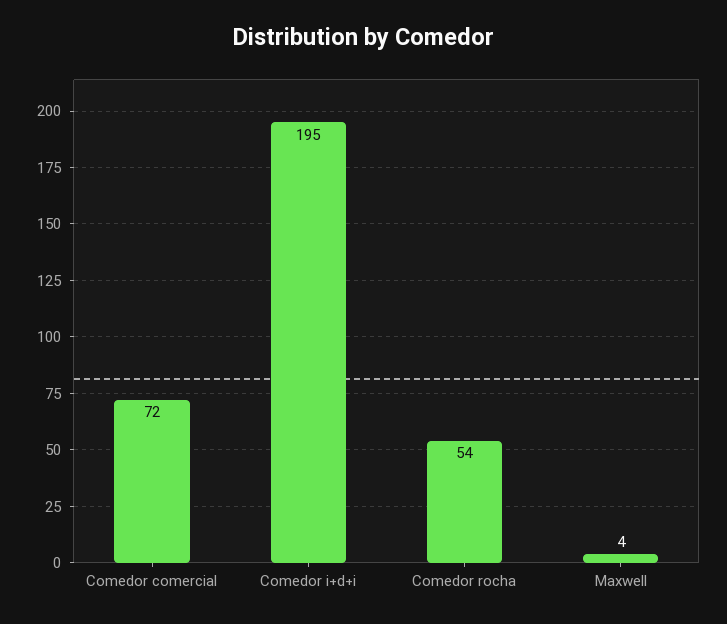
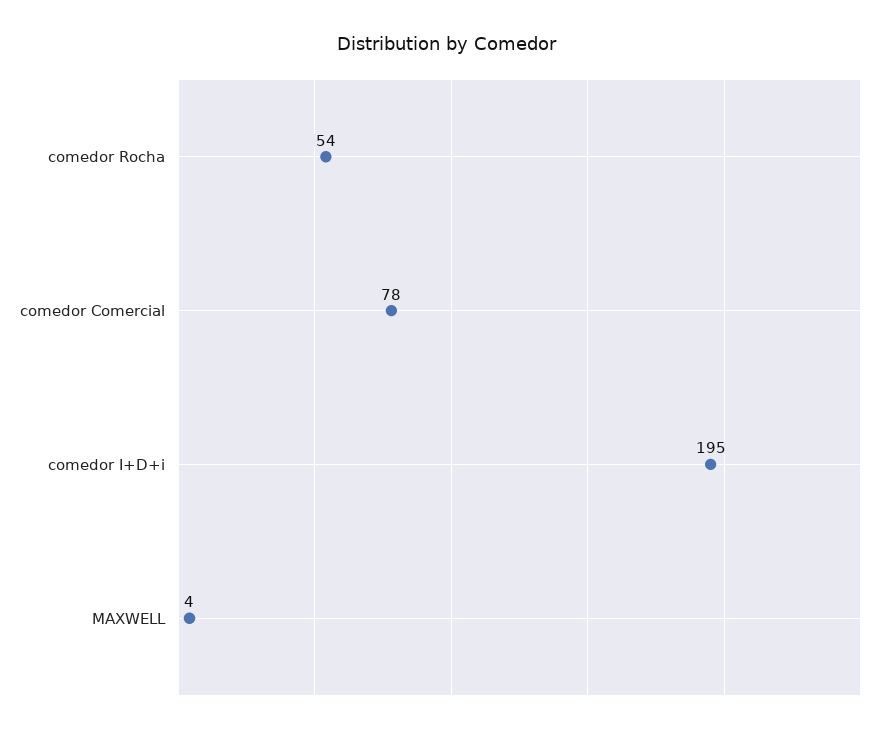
Comedor comercial: 72 -> 78

